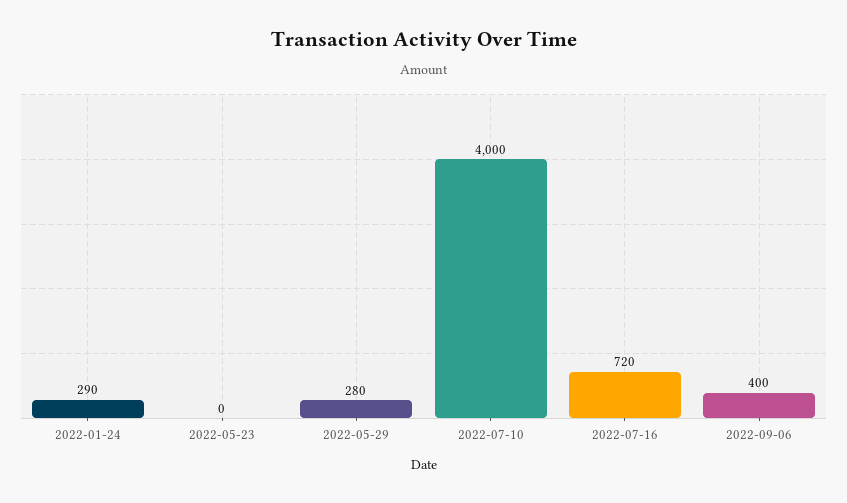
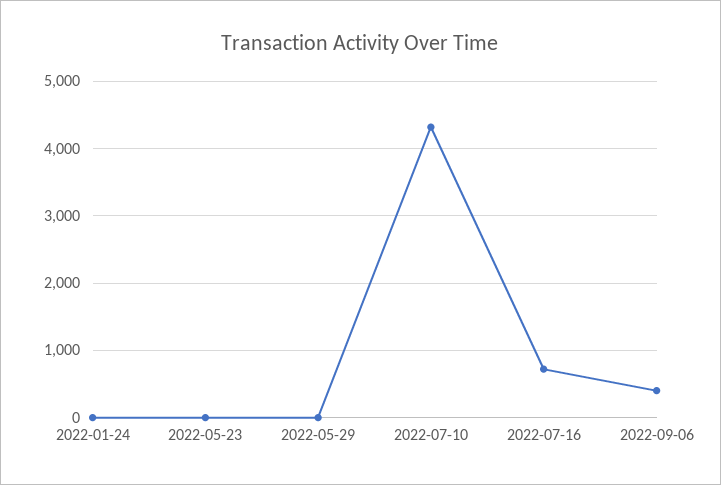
2022-01-24: 290 -> 0
2022-05-29: 280 -> 0
2022-07-10: 4000 -> 4300

